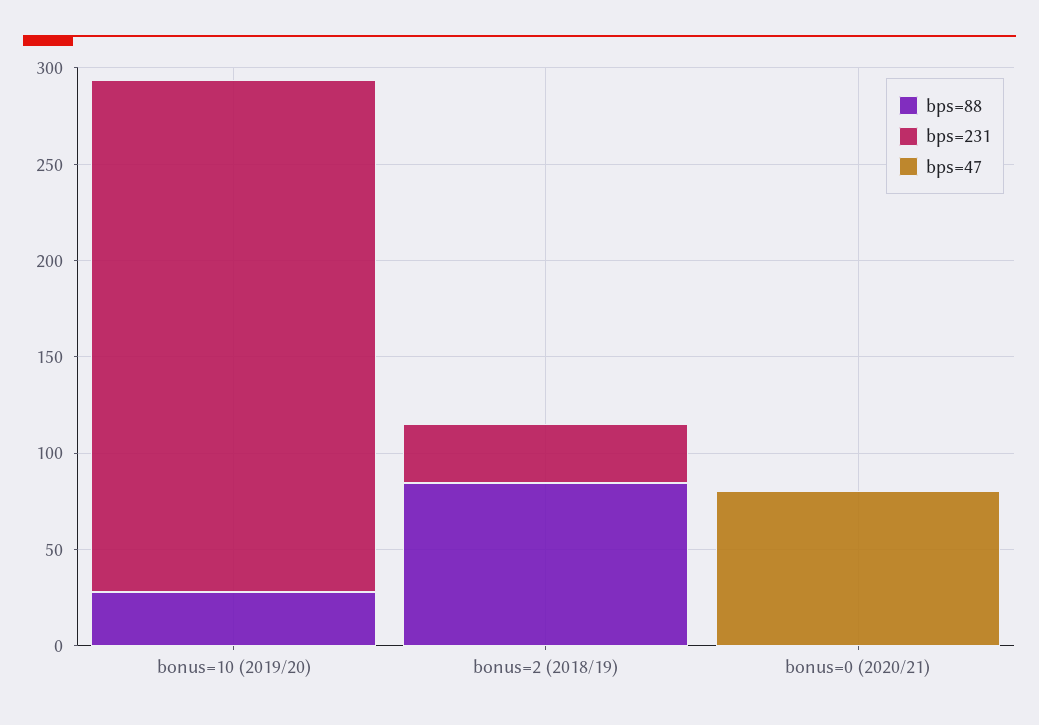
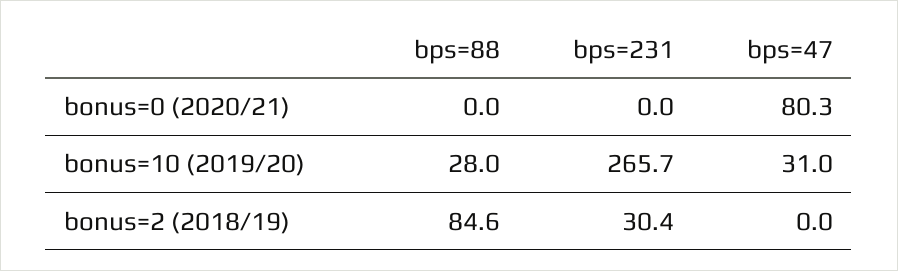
bps=47, bonus=10 (2019/20): 0 -> 31

